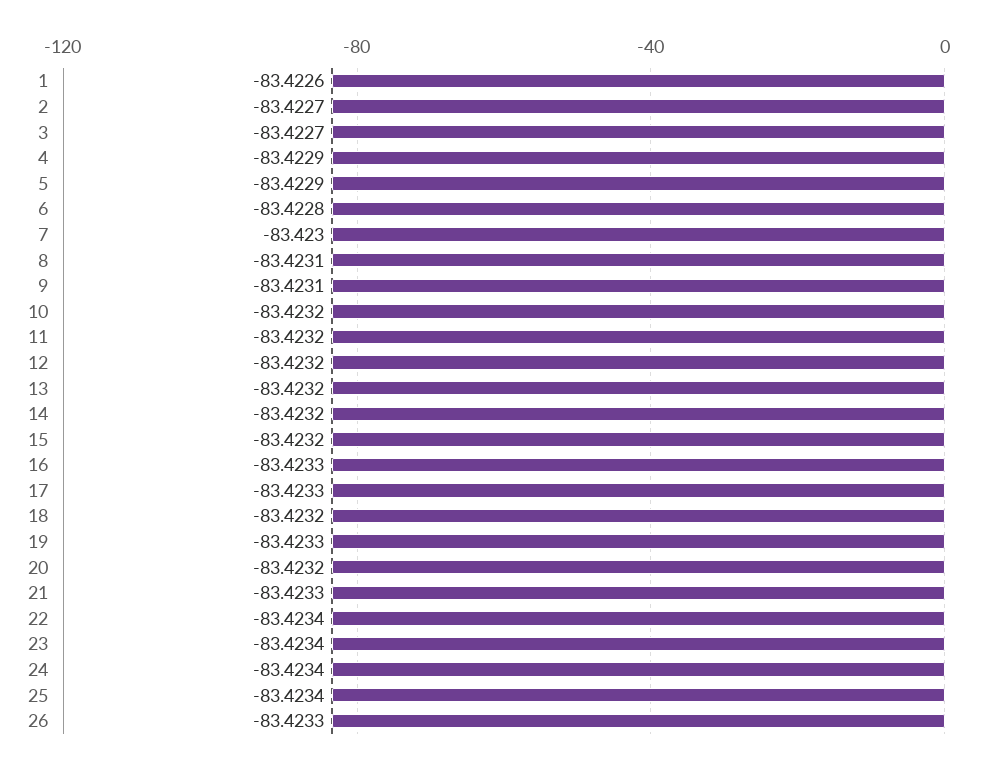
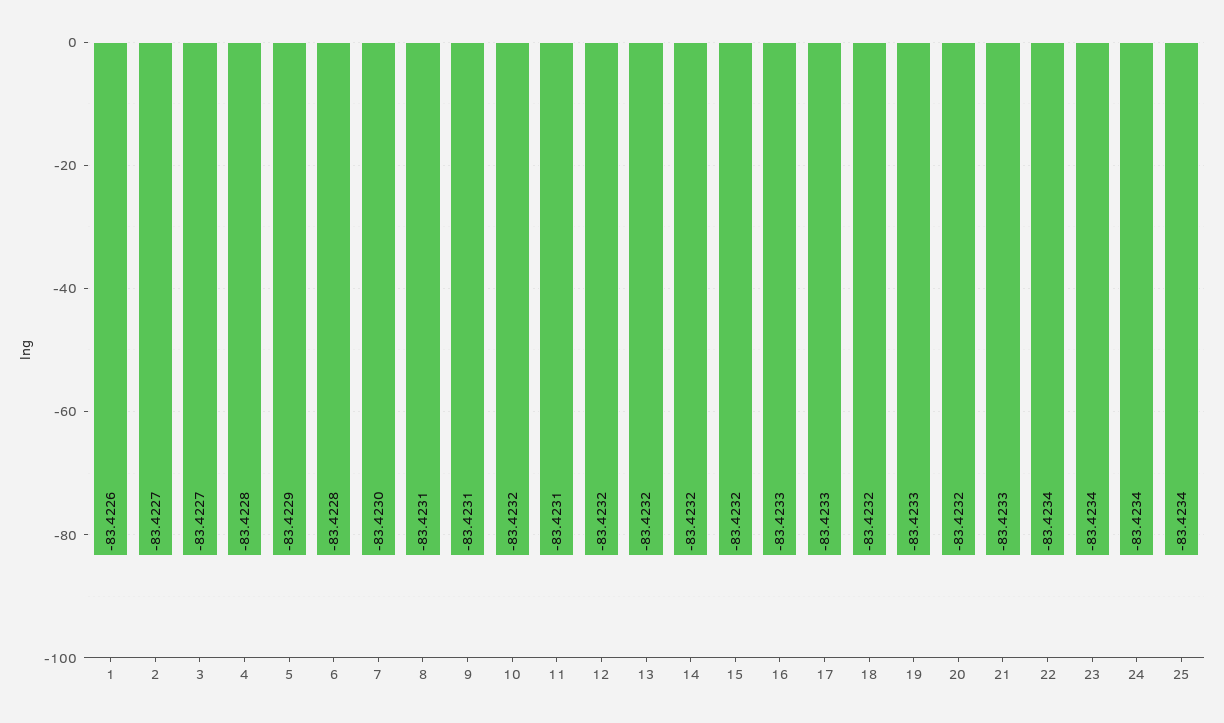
4: -83.4229 -> -83.4228
11: -83.4232 -> -83.4231
26: -83.4233 -> none

